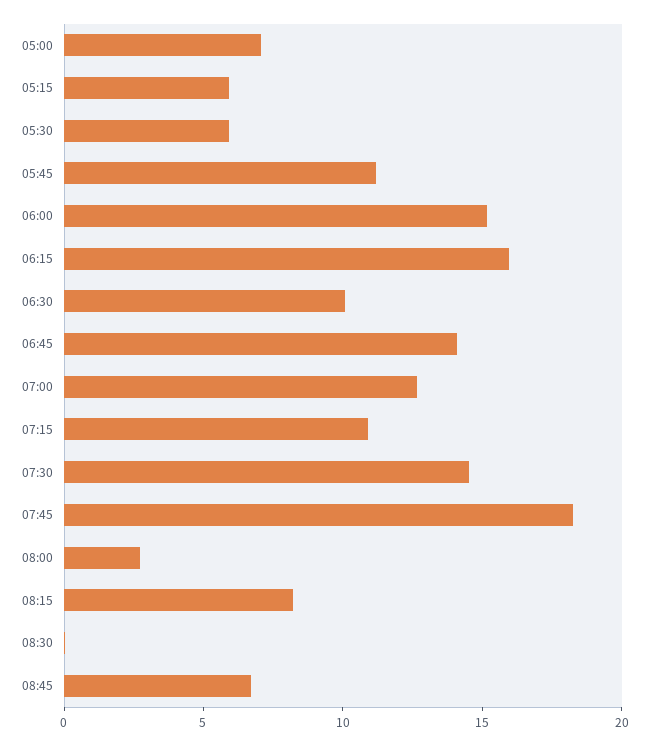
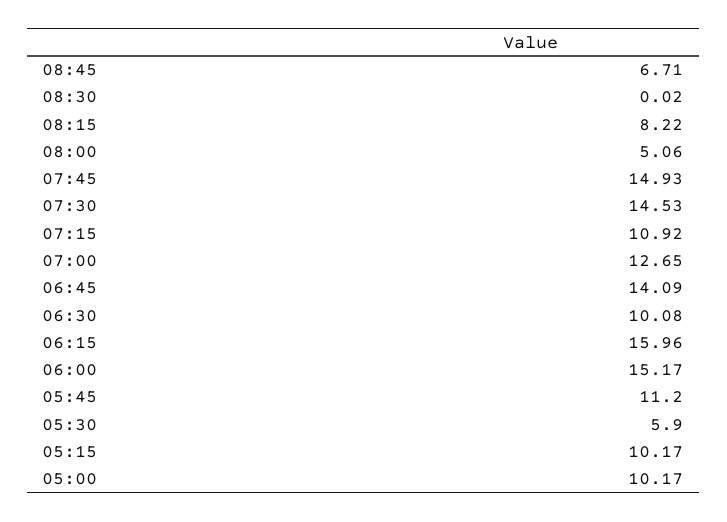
05:00: 7 -> 10.17
05:15: 6 -> 10.17
07:45: 18 -> 14.93
08:00: 3 -> 5.06

